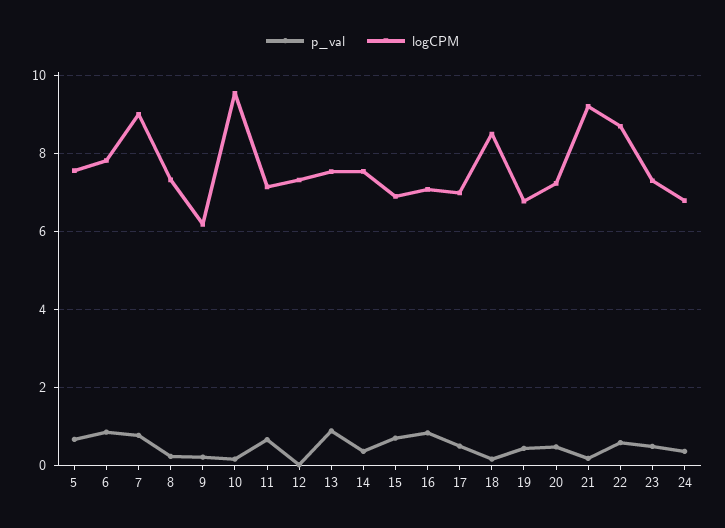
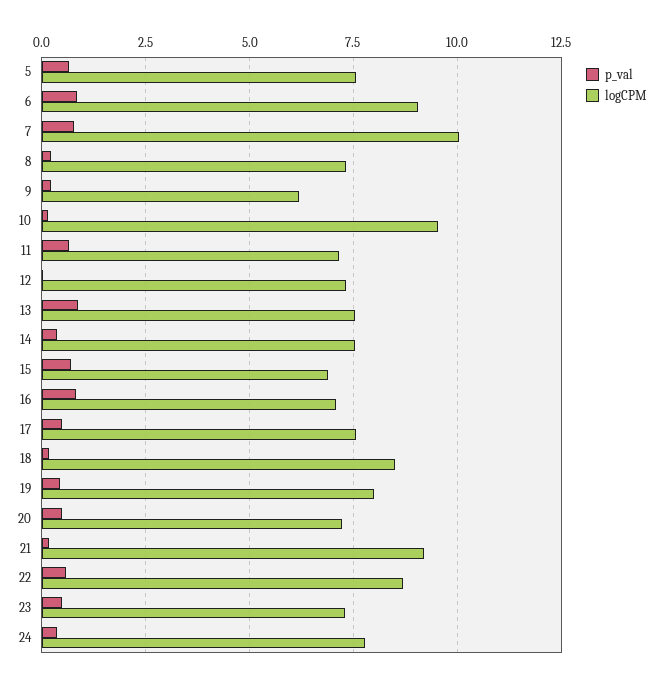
logCPM, 6: 7.8 -> 9
logCPM, 7: 9 -> 10
logCPM, 17: 7 -> 7.5
logCPM, 19: 6.8 -> 8
logCPM, 24: 6.8 -> 7.75

